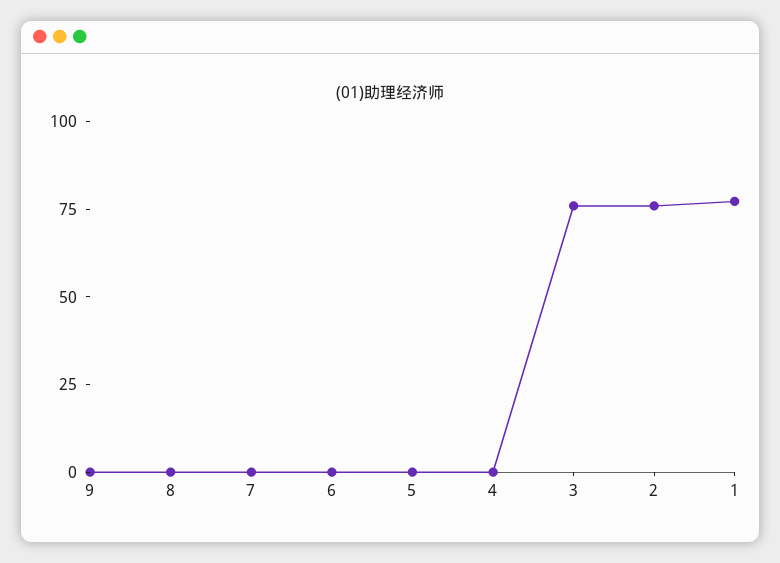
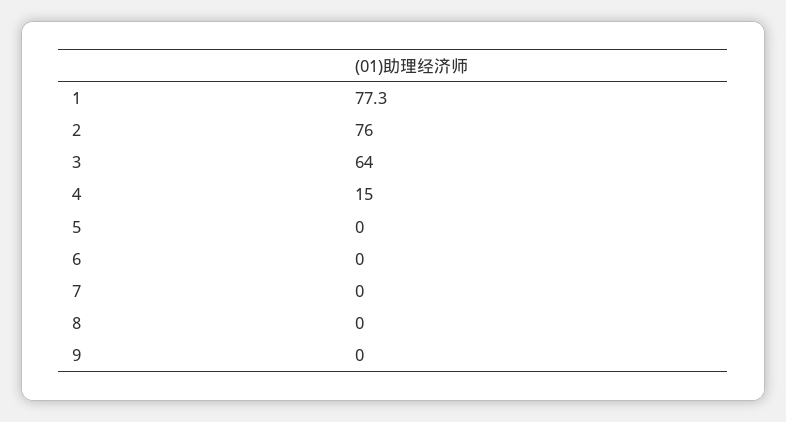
4: 0 -> 15
3: 75 -> 64

